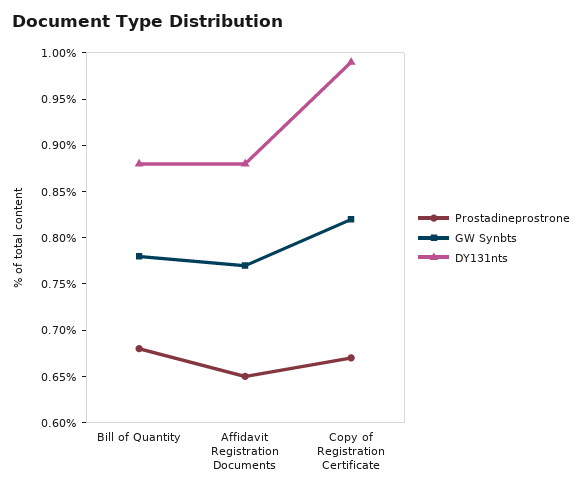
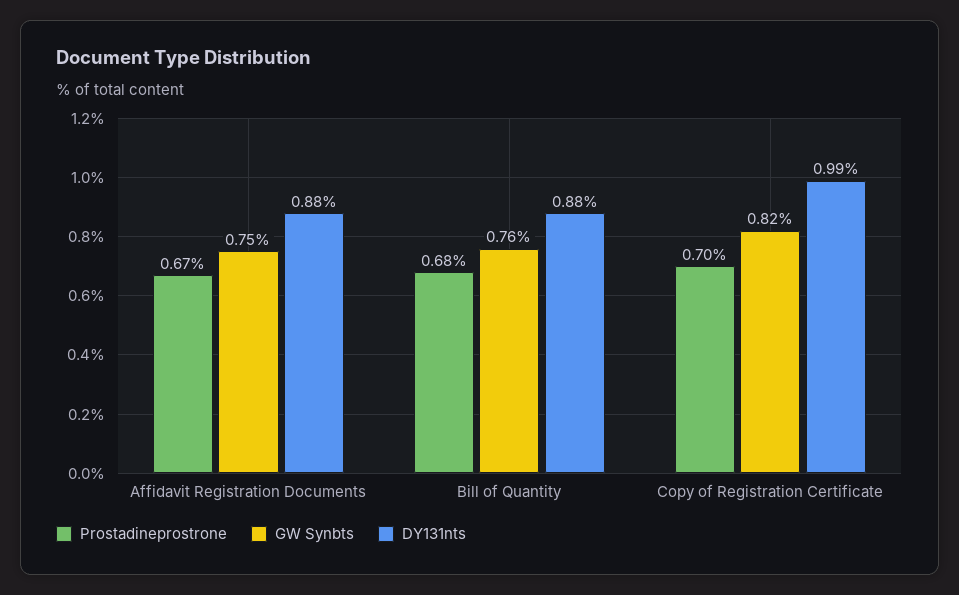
GW Synbts, Bill of Quantity: 0.78 -> 0.76
Prostadineprostrone, Affidavit Registration Documents: 0.65 -> 0.67
GW Synbts, Affidavit Registration Documents: 0.77 -> 0.75
Prostadineprostrone, Copy of Registration Certificate: 0.67 -> 0.7

